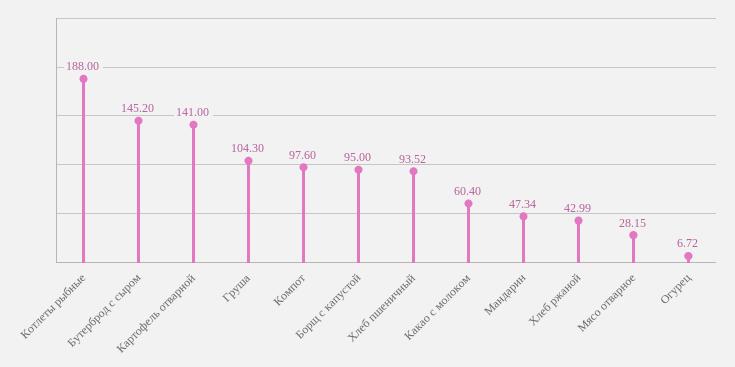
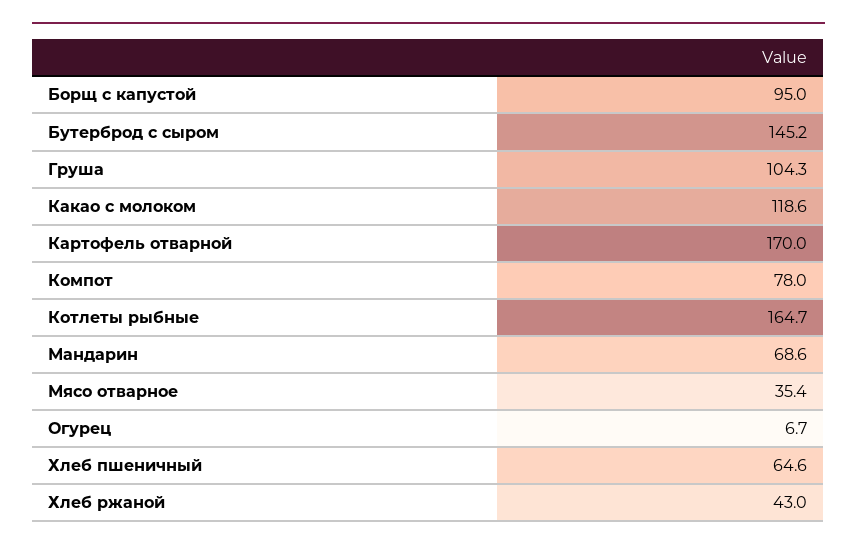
Котлеты рыбные: 188 -> 164.7
Картофель отварной: 141 -> 170
Компот: 97.6 -> 78
Хлеб пшеничный: 93.52 -> 64.6
Какао с молоком: 60.4 -> 118.6
Мандарин: 47.34 -> 68.6
Мясо отварное: 28.15 -> 35.4

